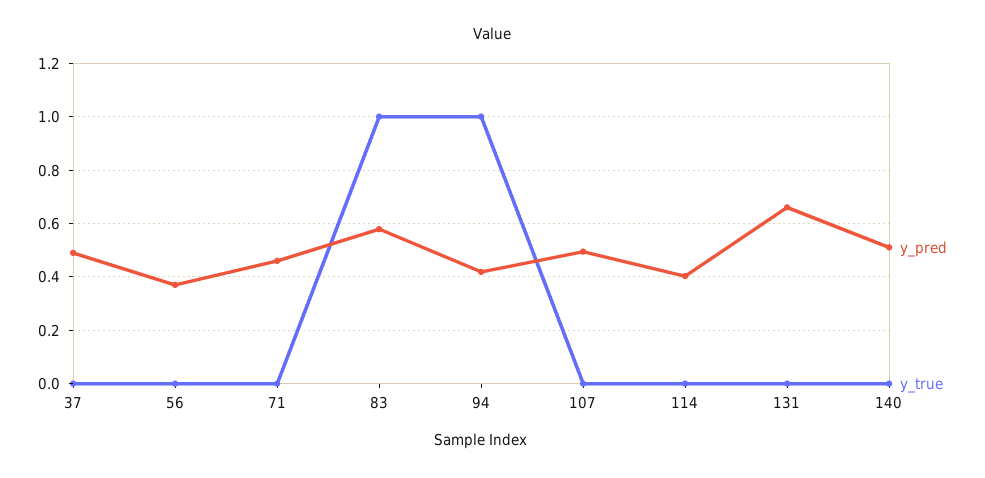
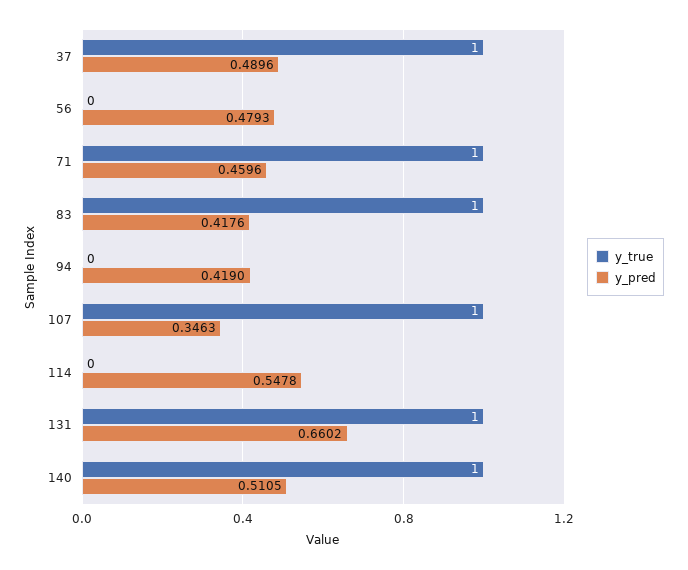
y_true, 37: 0 -> 1
y_pred, 56: 0.375 -> 0.4793
y_true, 71: 0 -> 1
y_pred, 83: 0.575 -> 0.4176
y_true, 94: 1 -> 0
y_pred, 107: 0.5 -> 0.3463
y_true, 107: 0 -> 1
y_pred, 114: 0.4 -> 0.5478
y_true, 131: 0 -> 1
y_true, 140: 0 -> 1

